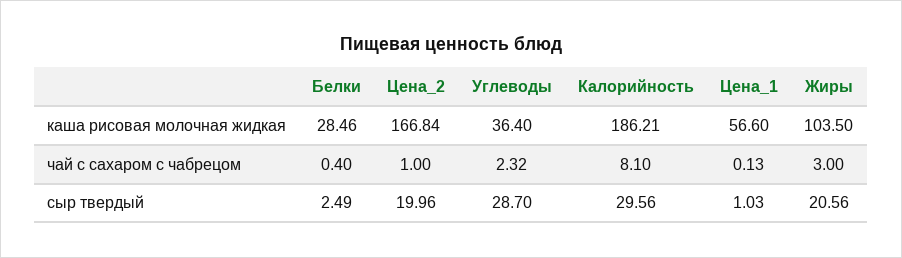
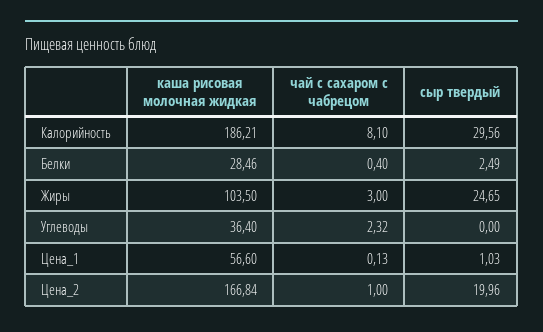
Углеводы, сыр твердый: 28.7 -> 0
Жиры, сыр твердый: 20.56 -> 24.65

